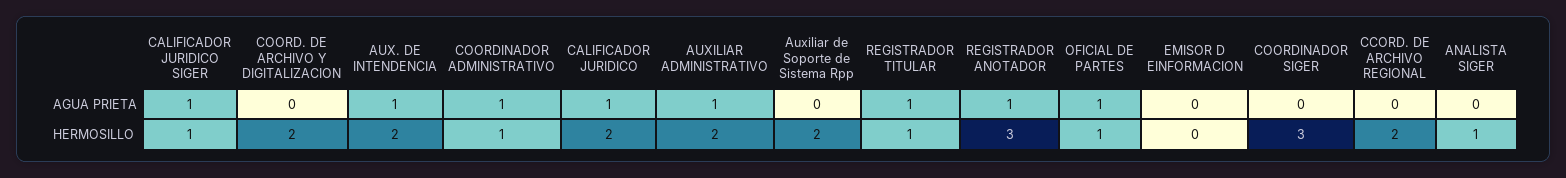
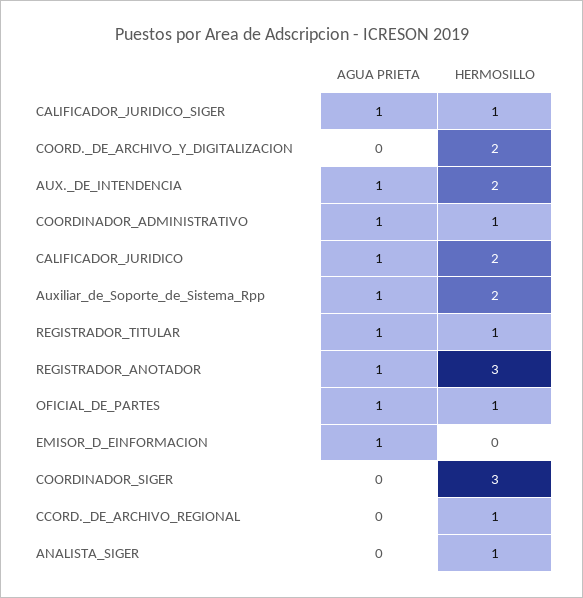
AUXILIAR ADMINISTRATIVO, AGUA PRIETA: 1 -> none
Auxiliar de Soporte de Sistema Rpp, AGUA PRIETA: 0 -> 1
EMISOR D EINFORMACION, AGUA PRIETA: 0 -> 1
AUXILIAR ADMINISTRATIVO, HERMOSILLO: 2 -> none
CCORD. DE ARCHIVO REGIONAL, HERMOSILLO: 2 -> 1

